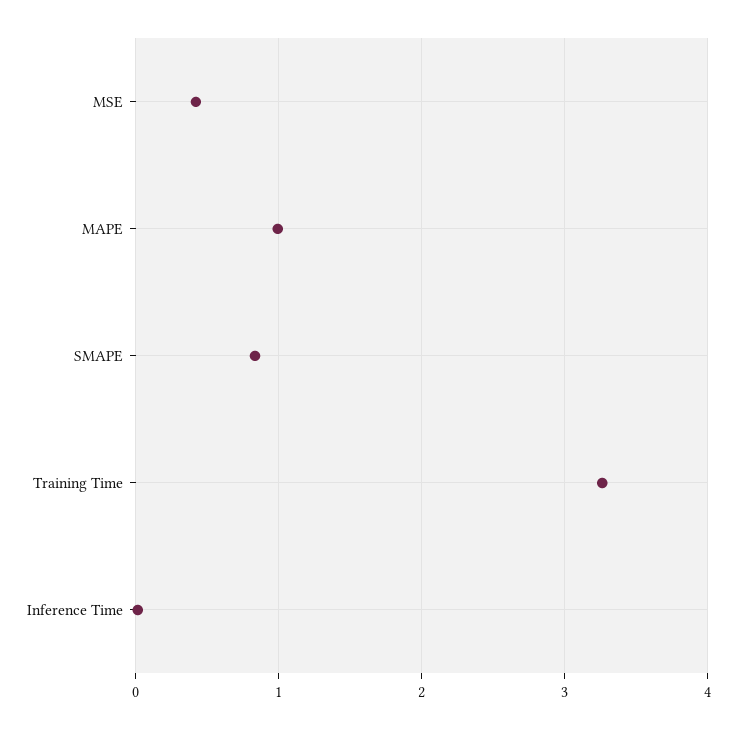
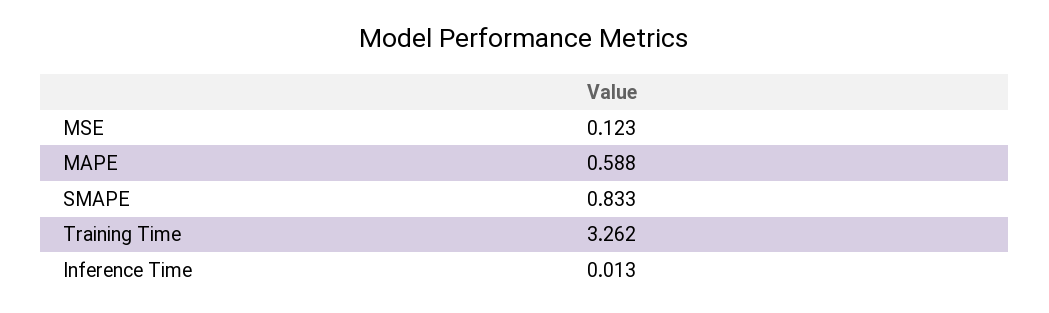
MSE: 0.4 -> 0.123
MAPE: 1 -> 0.588

